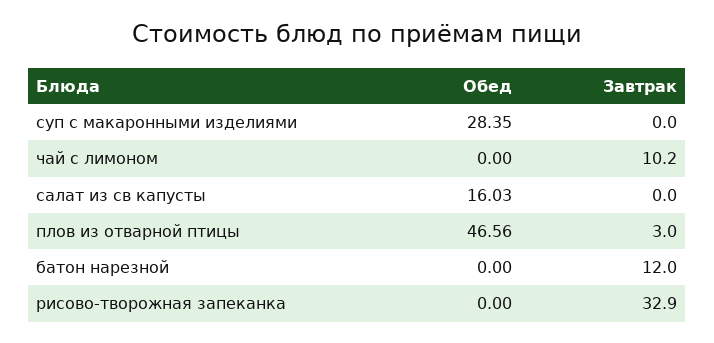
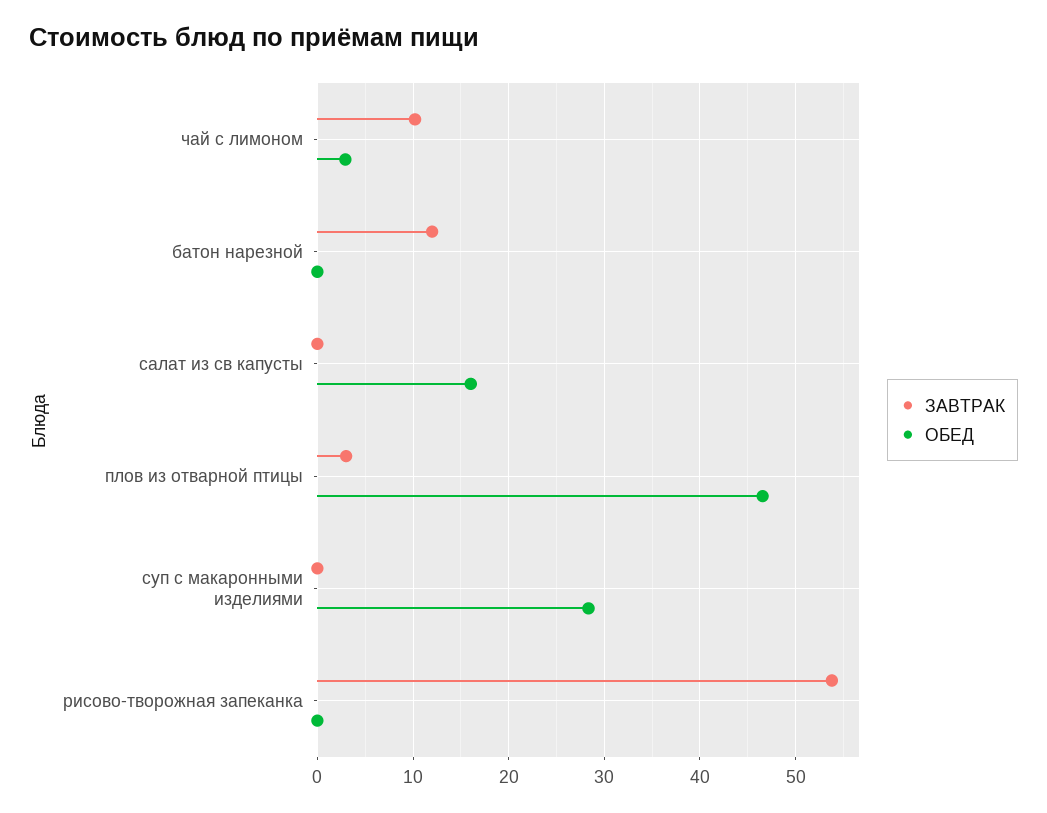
Обед, чай с лимоном: 0 -> 3
Завтрак, рисово-творожная запеканка: 32.9 -> 54

